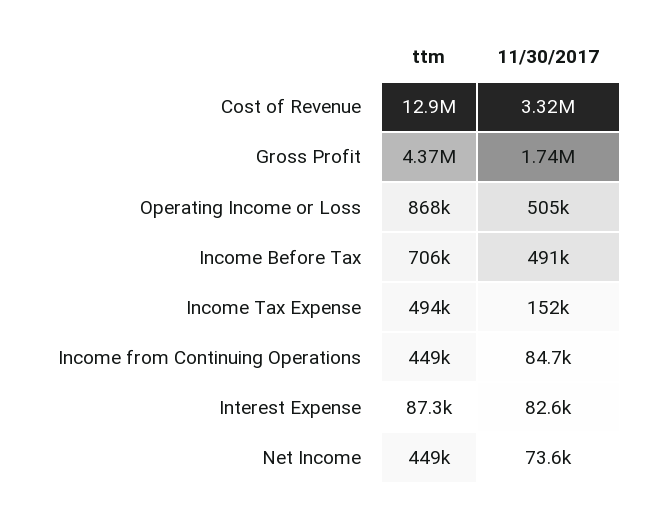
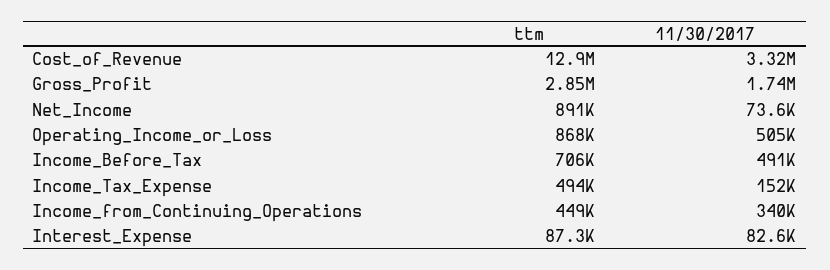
ttm, Gross Profit: 4370000 -> 2850000
11/30/2017, Income from Continuing Operations: 84700 -> 340000
ttm, Net Income: 449000 -> 891000

